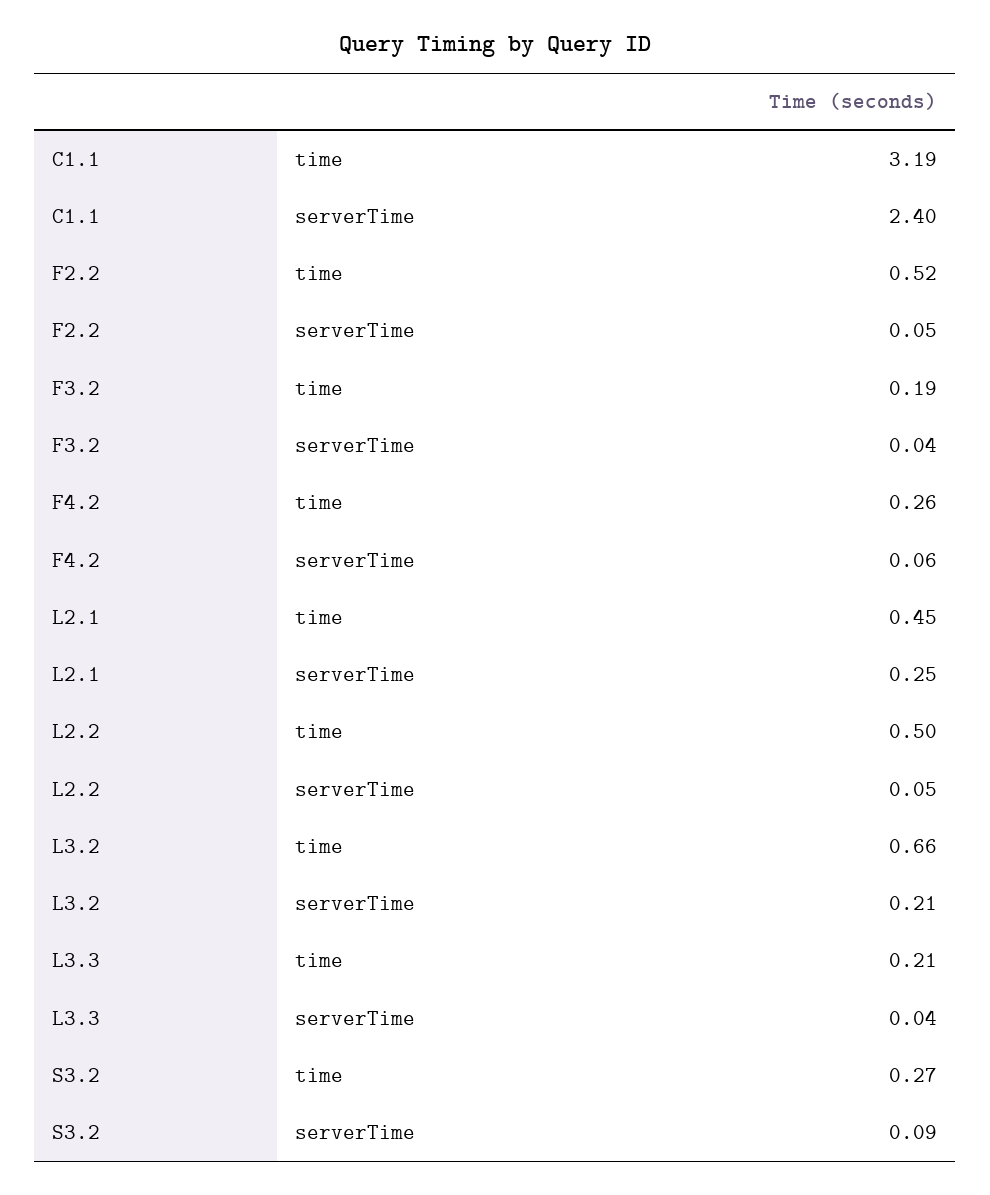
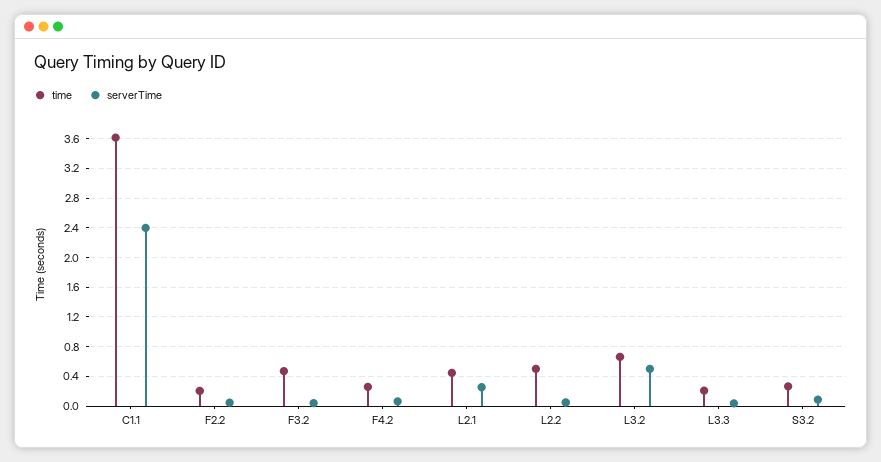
time, C1.1: 3.19 -> 3.6
time, F2.2: 0.52 -> 0.2
time, F3.2: 0.19 -> 0.5
serverTime, L3.2: 0.21 -> 0.5

